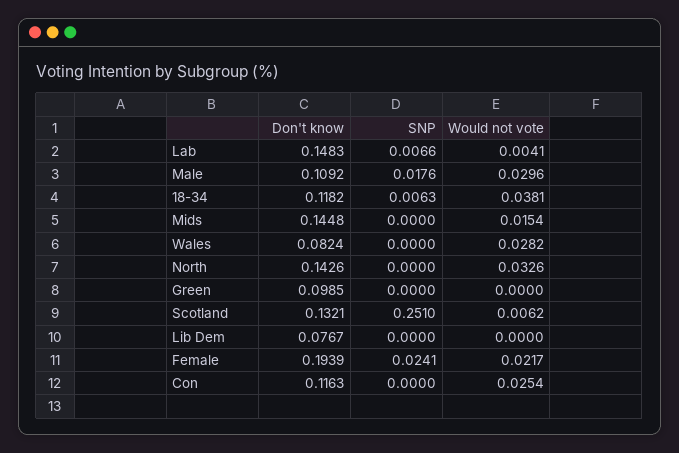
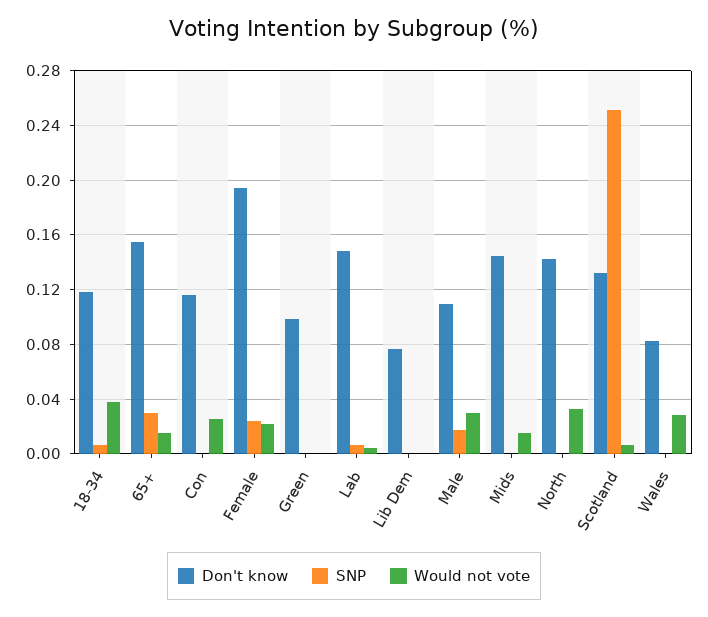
Don't know, 65+: none -> 0.155
SNP, 65+: none -> 0.03
Would not vote, 65+: none -> 0.015

